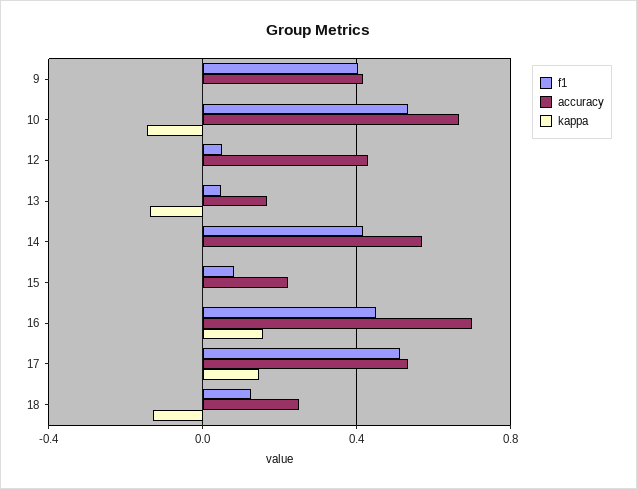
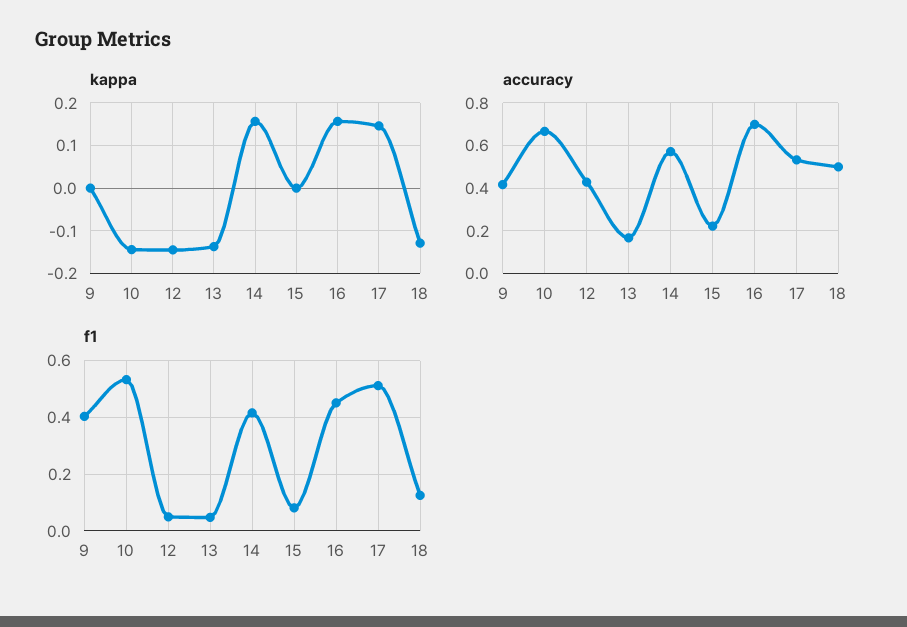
kappa, 12: 0 -> -0.14
kappa, 14: 0 -> 0.16
accuracy, 18: 0.25 -> 0.5

